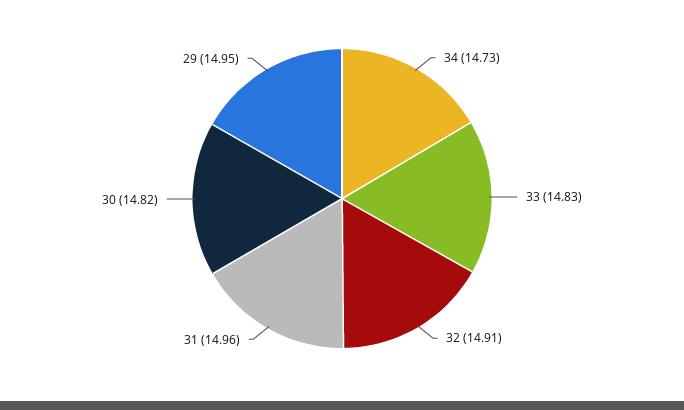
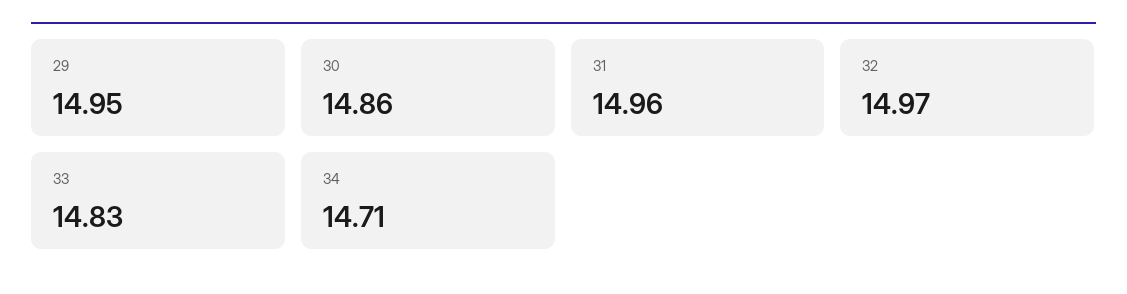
34: 14.73 -> 14.71
32: 14.91 -> 14.97
30: 14.82 -> 14.86

